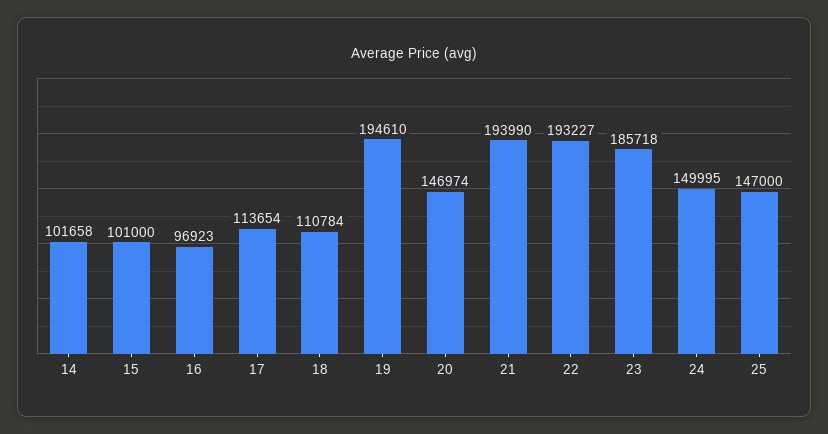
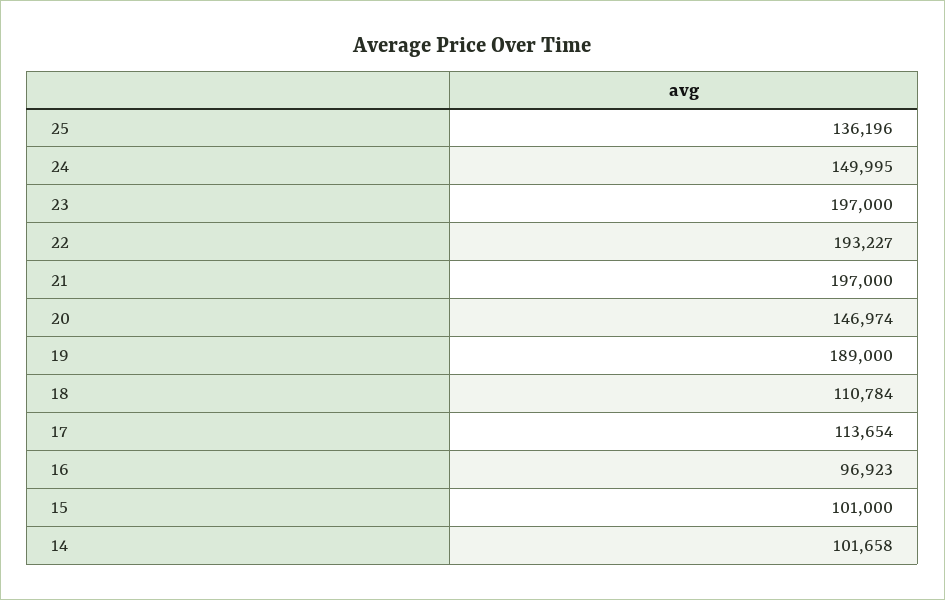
19: 194610 -> 189000
21: 193990 -> 197000
23: 185718 -> 197000
25: 147000 -> 136196

